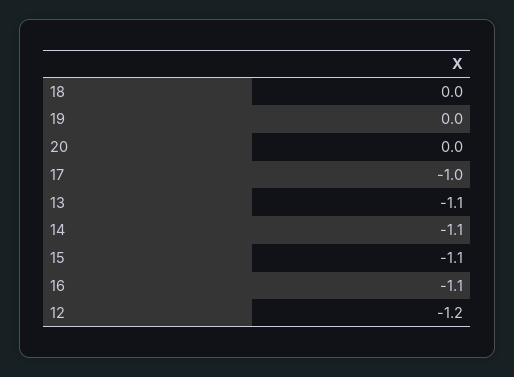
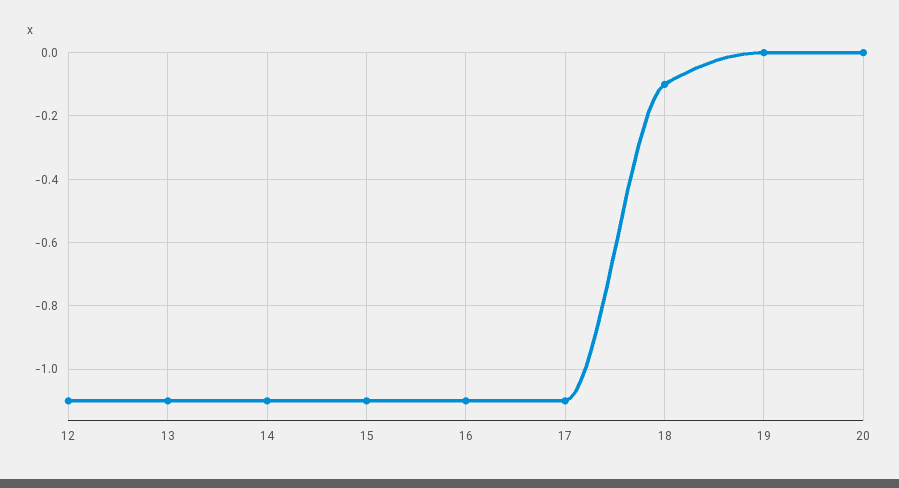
18: 0 -> -0.1
17: -1 -> -1.1
12: -1.2 -> -1.1

